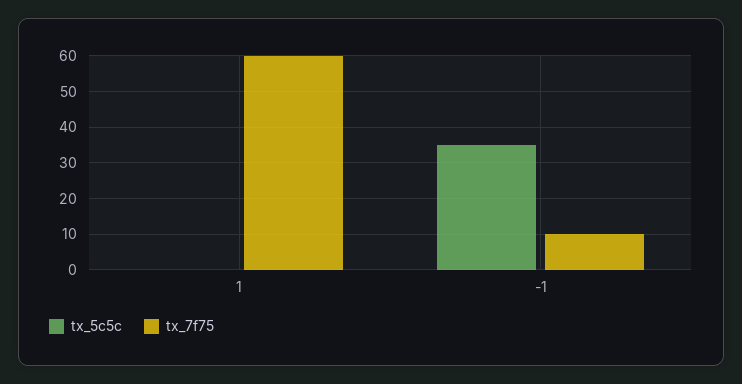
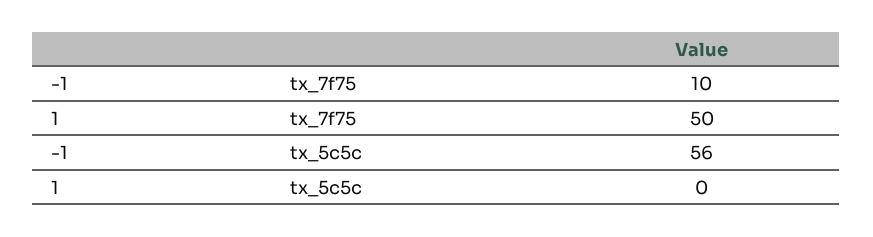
tx_7f75, 1: 60 -> 50
tx_5c5c, -1: 35 -> 56

